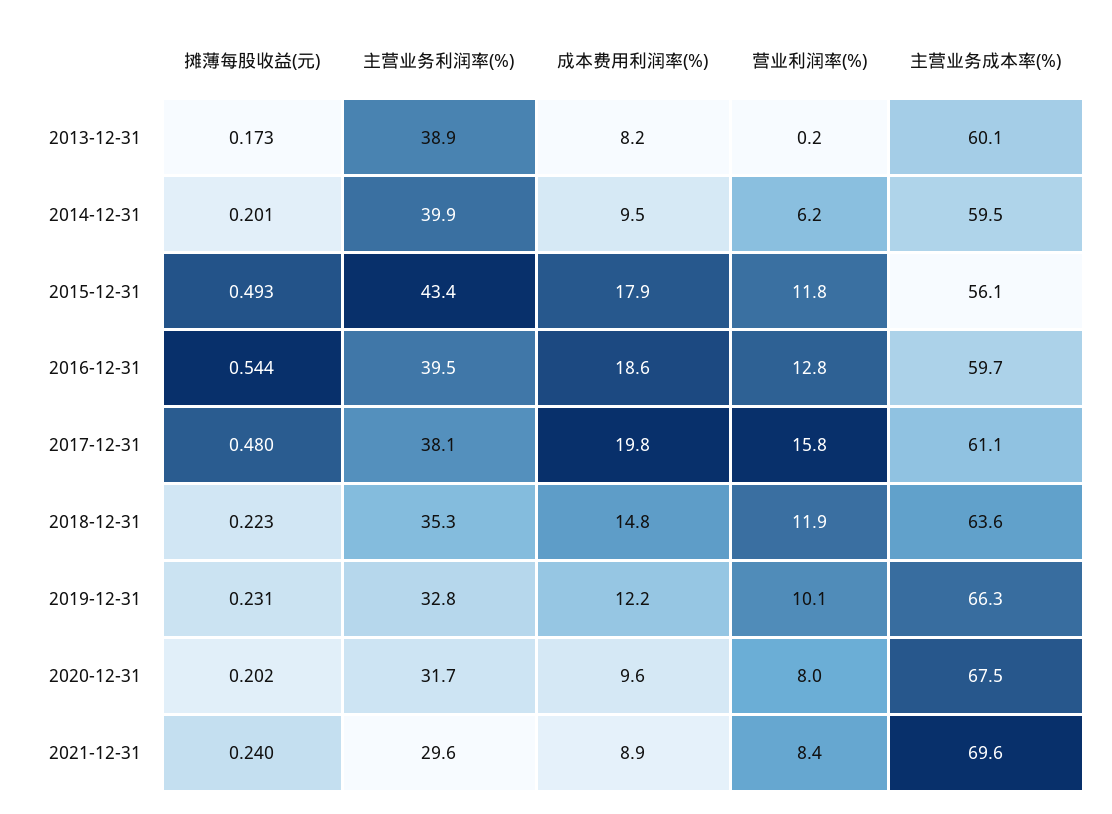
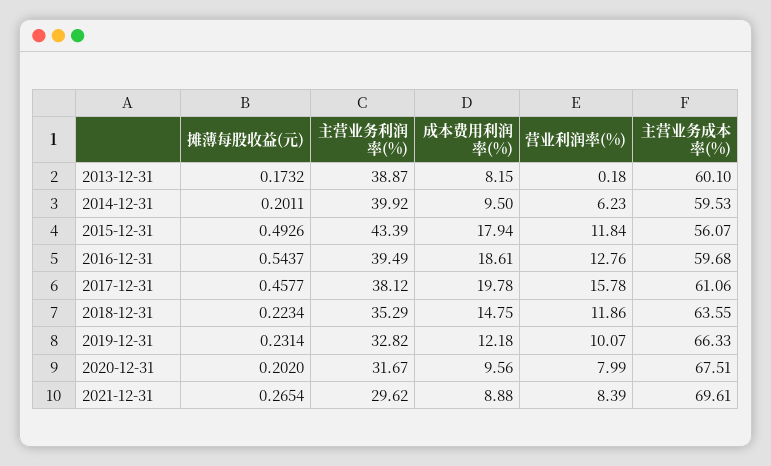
摊薄每股收益(元), 2017-12-31: 0.48 -> 0.4577
摊薄每股收益(元), 2021-12-31: 0.24 -> 0.2654

